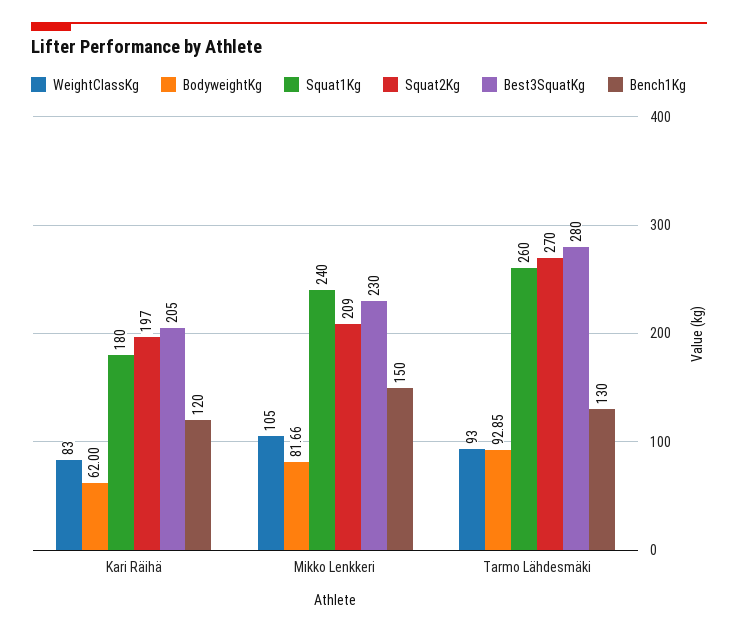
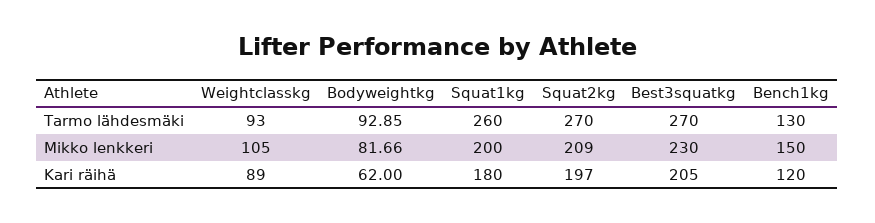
WeightClassKg, Kari Räihä: 83 -> 89
Squat1Kg, Mikko Lenkkeri: 240 -> 200
Best3SquatKg, Tarmo Lähdesmäki: 280 -> 270

